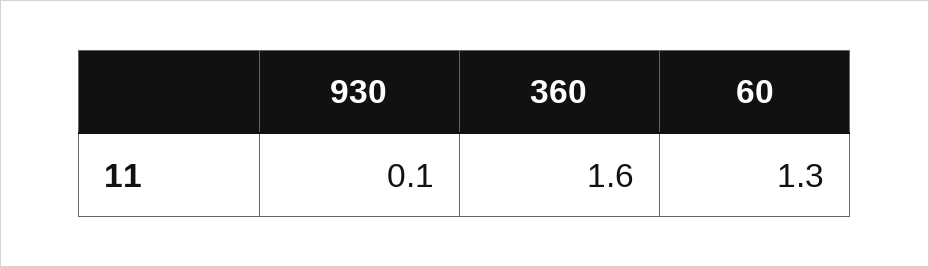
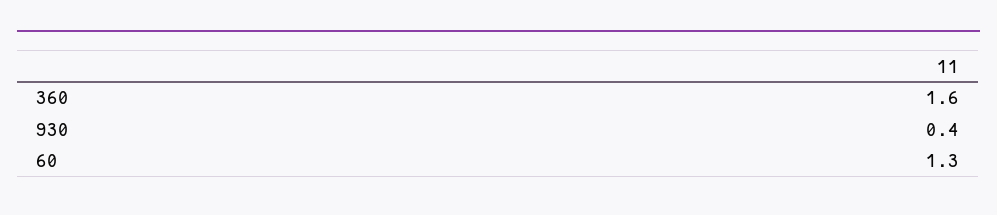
930: 0.1 -> 0.4

